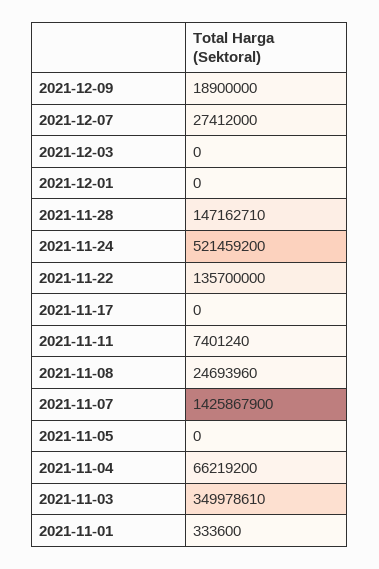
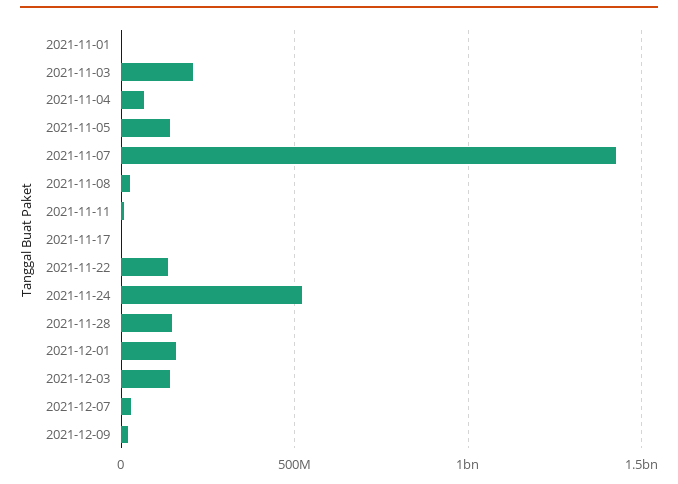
2021-12-03: 0 -> 150000000
2021-12-01: 0 -> 150000000
2021-11-05: 0 -> 150000000
2021-11-03: 349978610 -> 200000000

